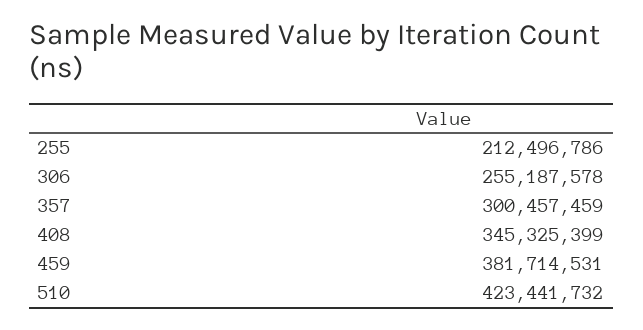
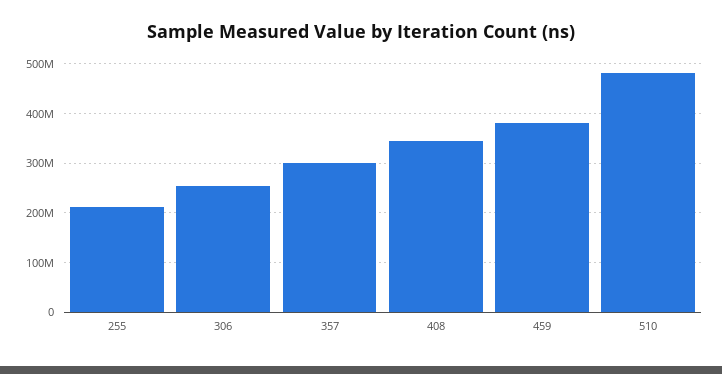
510: 423441732 -> 480000000

